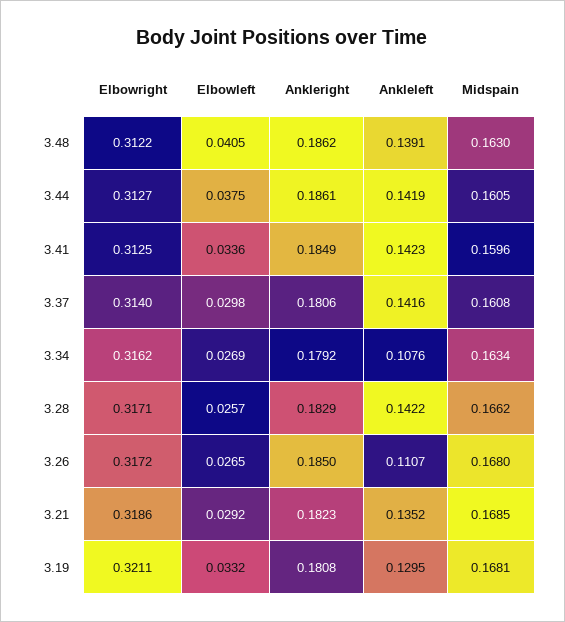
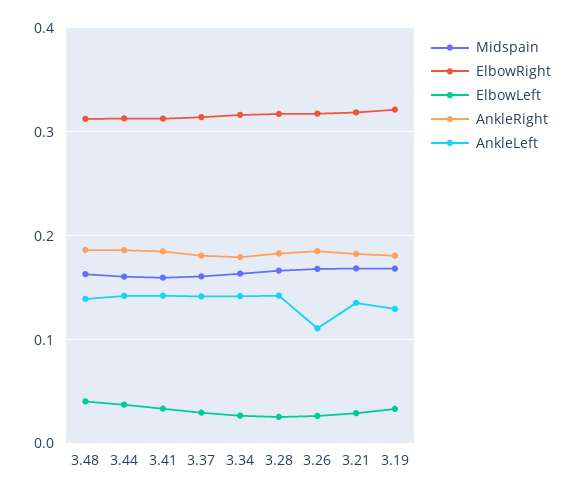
Ankleleft, 3.34: 0.1076 -> 0.14

